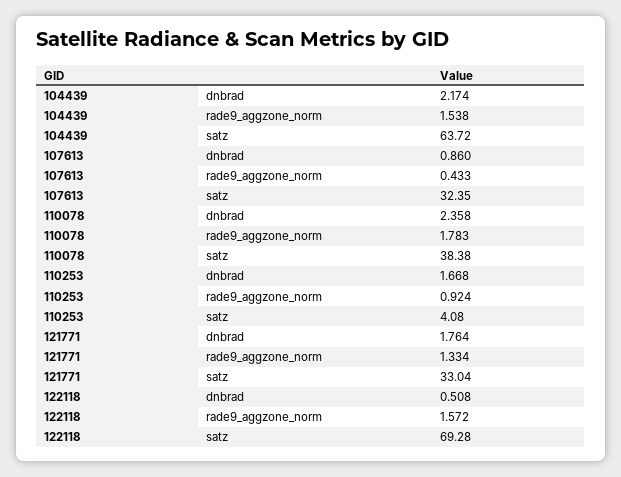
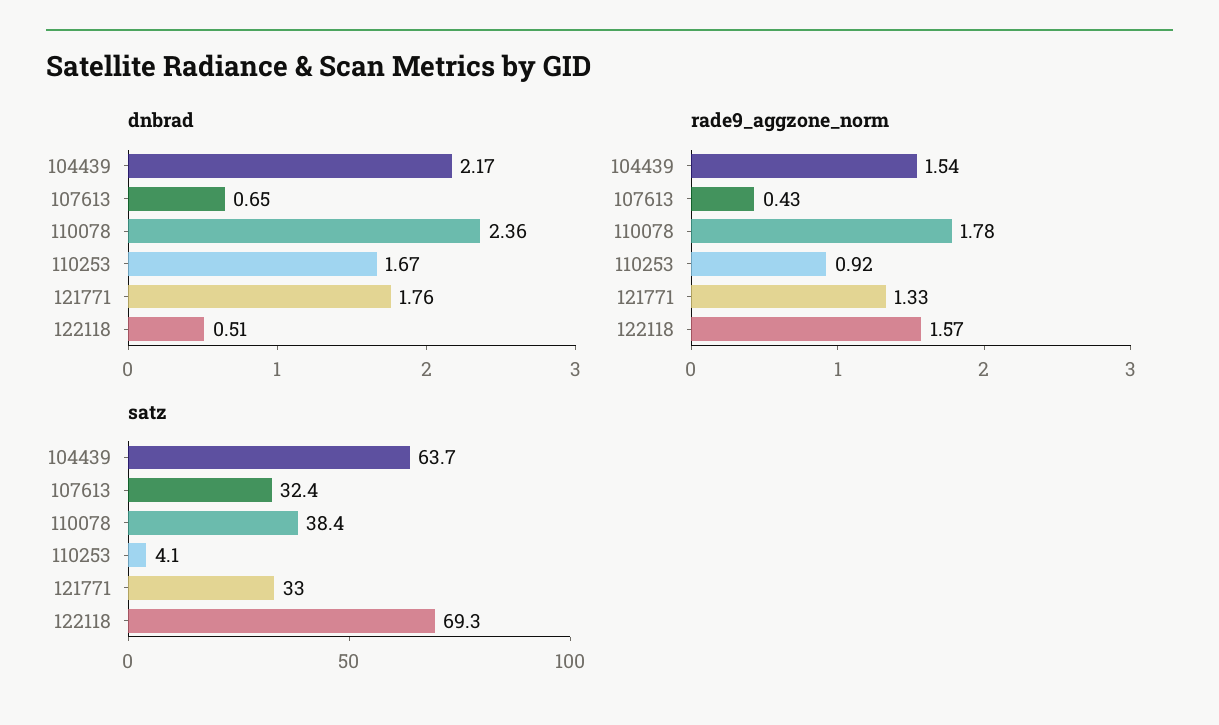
dnbrad, 107613: 0.86 -> 0.65

